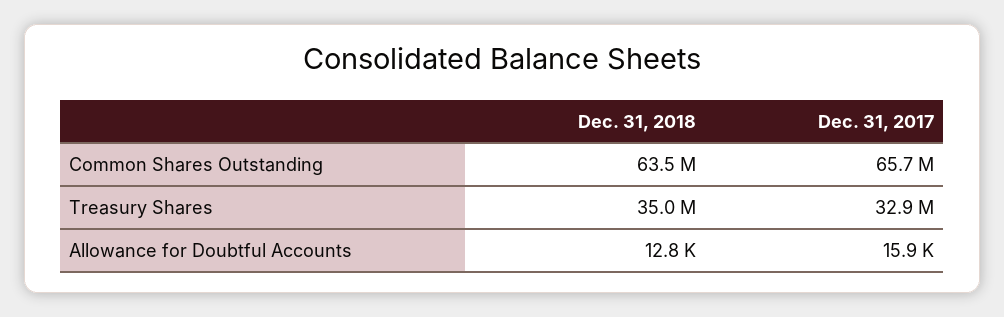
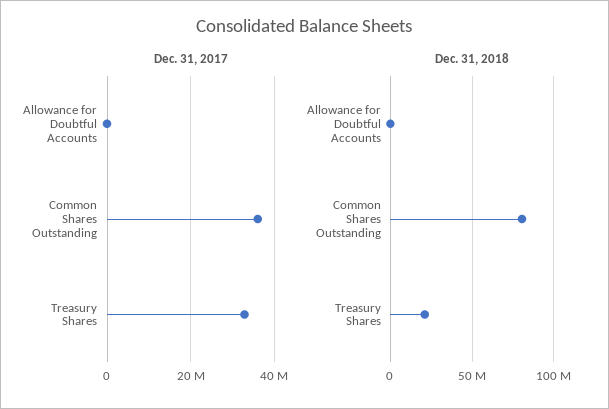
Dec. 31, 2018, Common Shares Outstanding: 63500000 -> 80000000
Dec. 31, 2017, Common Shares Outstanding: 65700000 -> 36000000
Dec. 31, 2018, Treasury Shares: 35000000 -> 20000000

